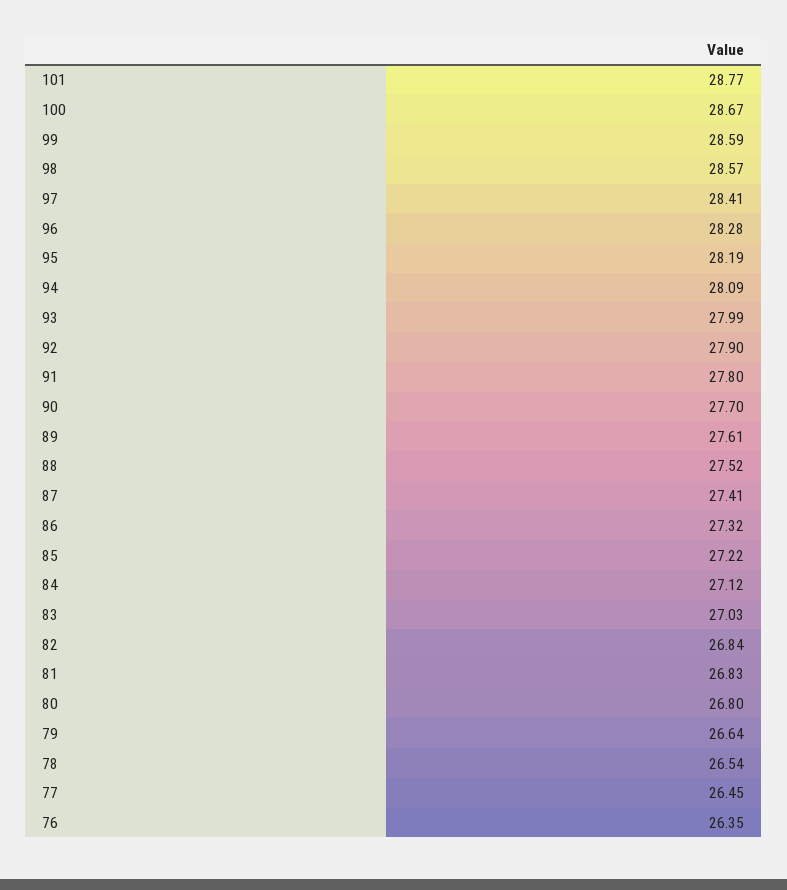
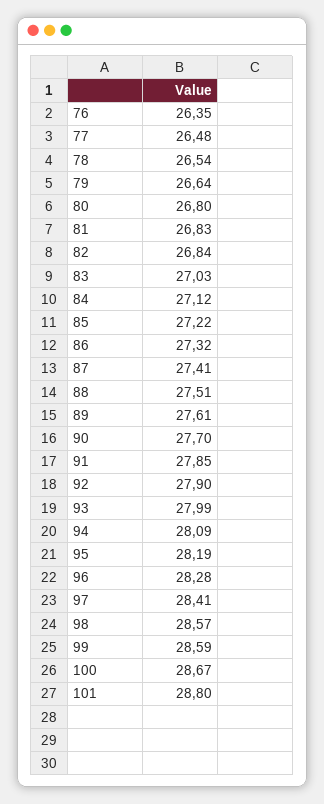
101: 28.77 -> 28.8
91: 27.8 -> 27.85
88: 27.52 -> 27.51
77: 26.45 -> 26.48

